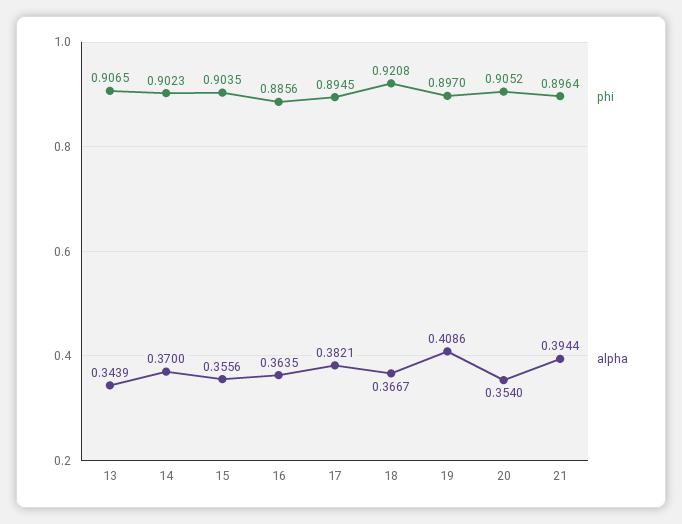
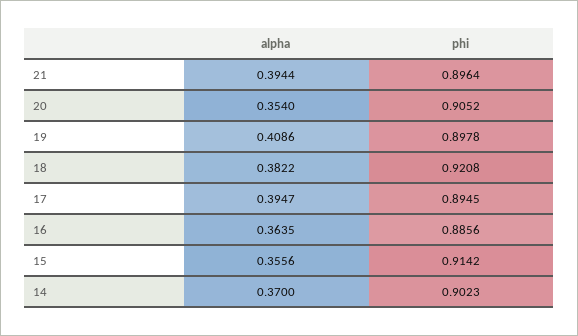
phi, 13: 0.9065 -> none
alpha, 13: 0.3439 -> none
phi, 15: 0.9035 -> 0.9142
alpha, 17: 0.3821 -> 0.3947
alpha, 18: 0.3667 -> 0.3822
phi, 19: 0.897 -> 0.8978

